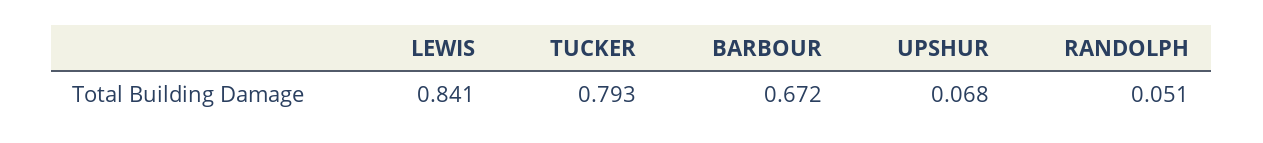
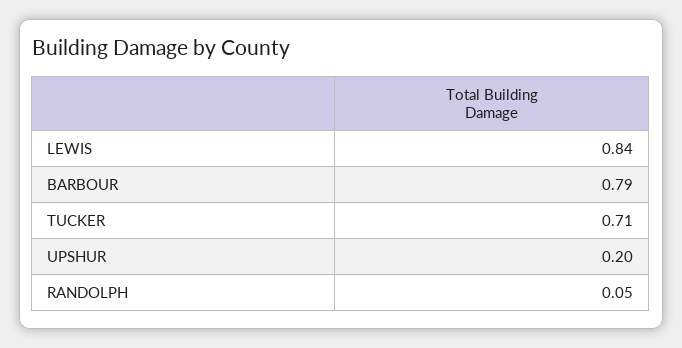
TUCKER: 0.793 -> 0.71
BARBOUR: 0.672 -> 0.79
UPSHUR: 0.068 -> 0.2

